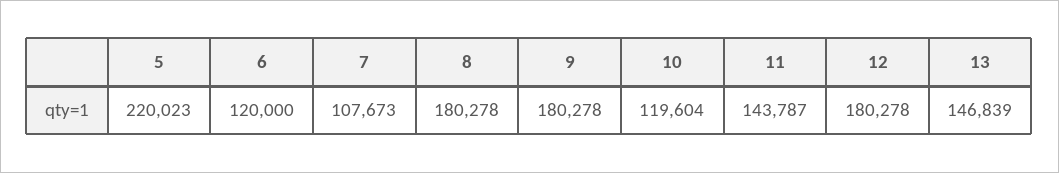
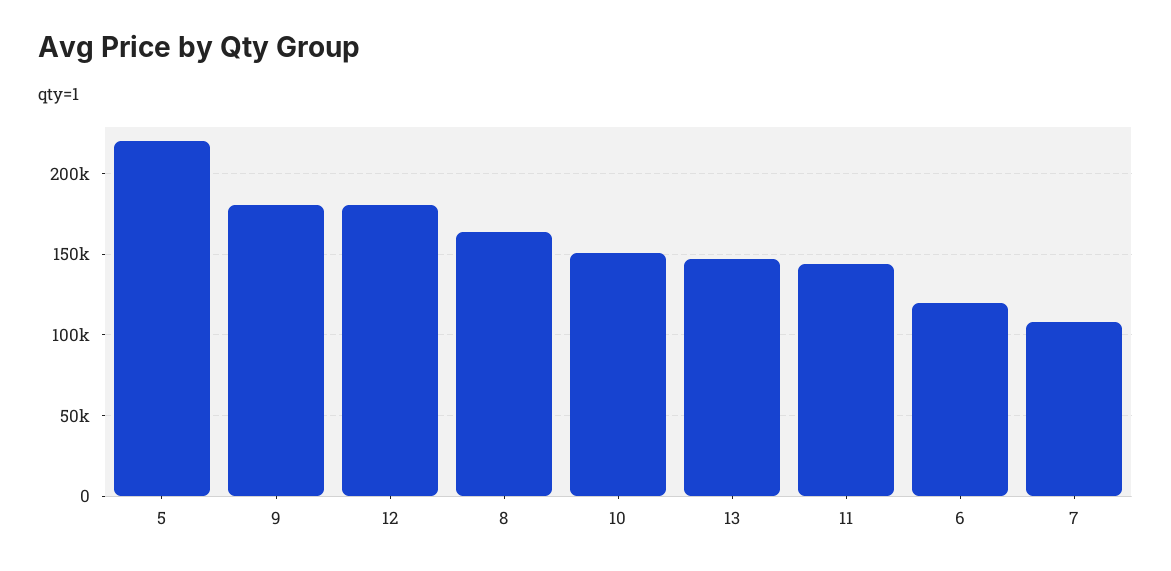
8: 180278 -> 165000
10: 119604 -> 150000

